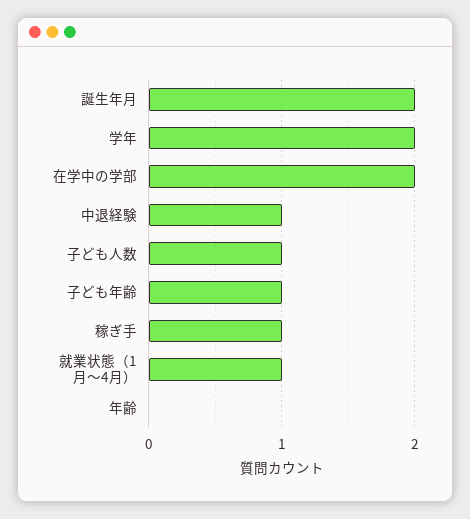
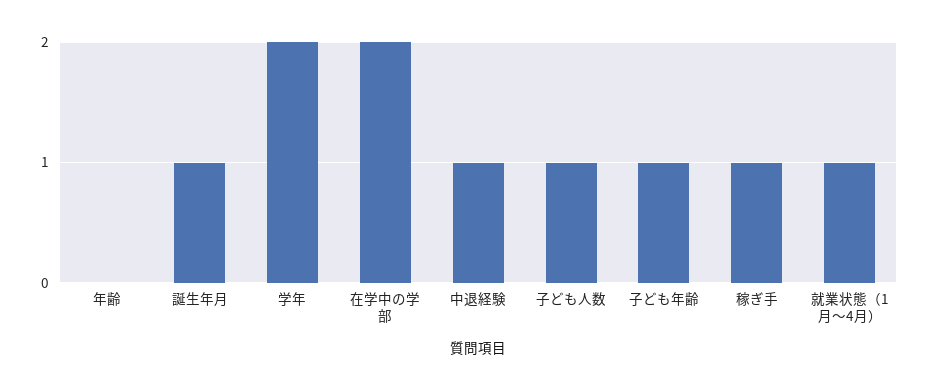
誕生年月: 2 -> 1

